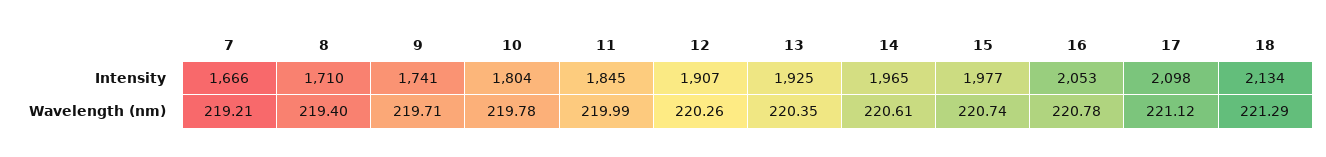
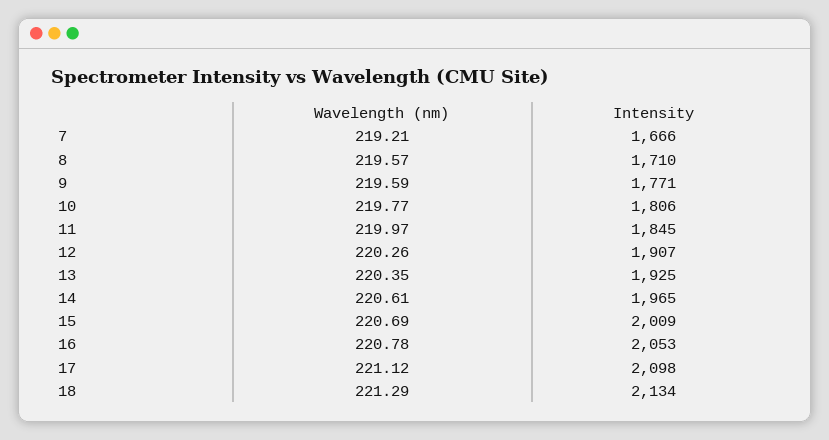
9, Intensity: 1741 -> 1771
10, Intensity: 1804 -> 1806
15, Intensity: 1977 -> 2009
8, Wavelength (nm): 219.4 -> 219.57
9, Wavelength (nm): 219.71 -> 219.59
10, Wavelength (nm): 219.78 -> 219.77
11, Wavelength (nm): 219.99 -> 219.97
15, Wavelength (nm): 220.74 -> 220.69

